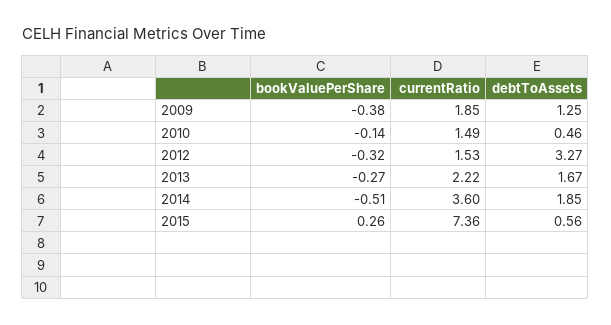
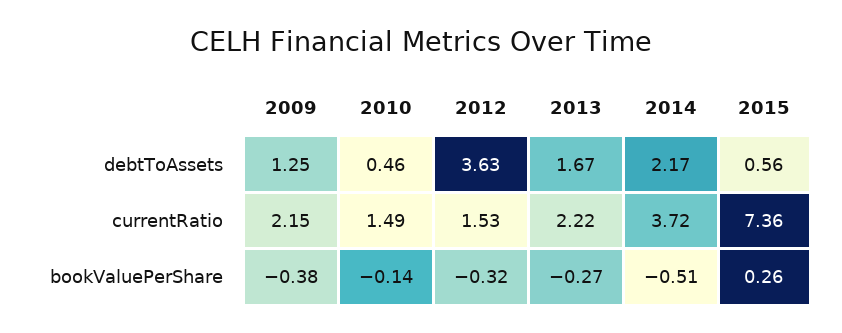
currentRatio, 2009: 1.85 -> 2.15
debtToAssets, 2012: 3.27 -> 3.63
currentRatio, 2014: 3.6 -> 3.72
debtToAssets, 2014: 1.85 -> 2.17

